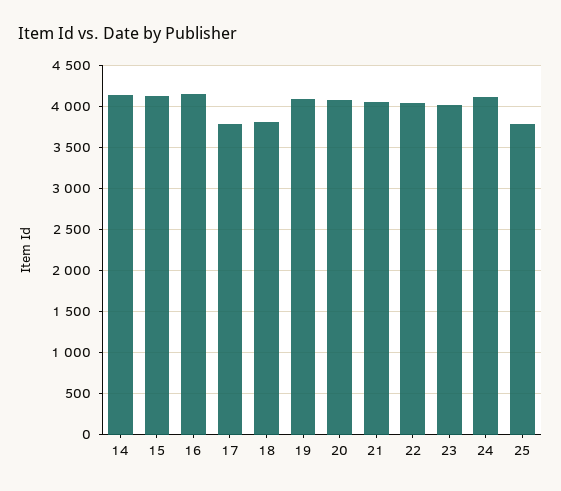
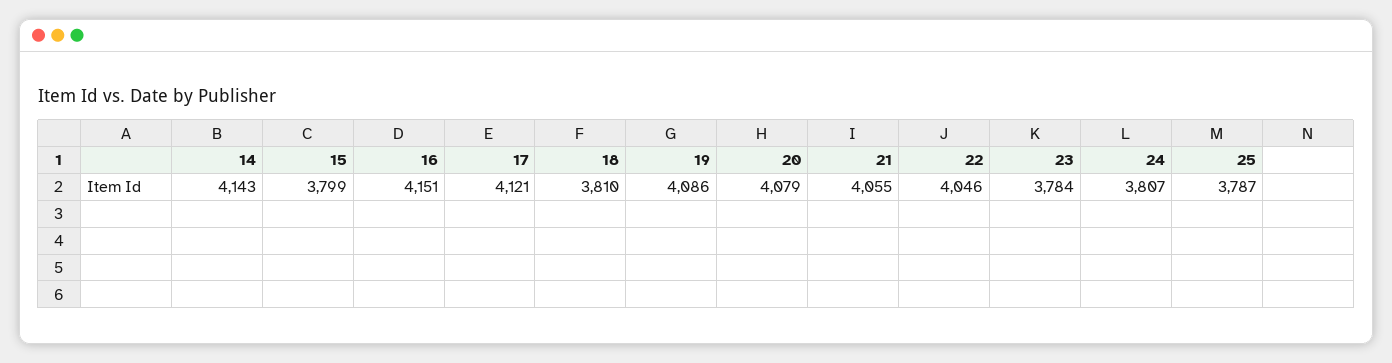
15: 4100 -> 3799
17: 3800 -> 4121
23: 4000 -> 3784
24: 4100 -> 3807

